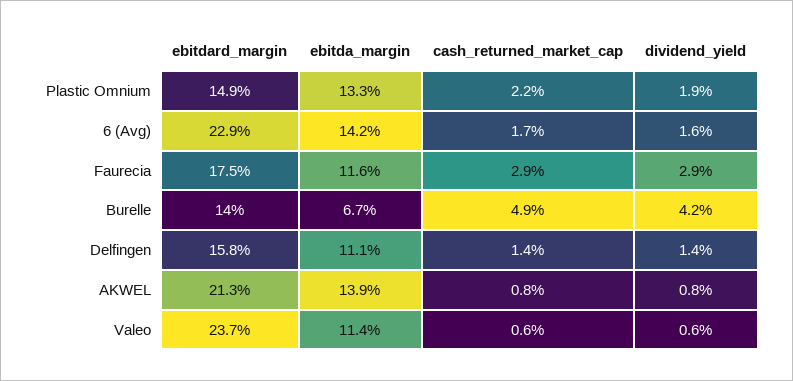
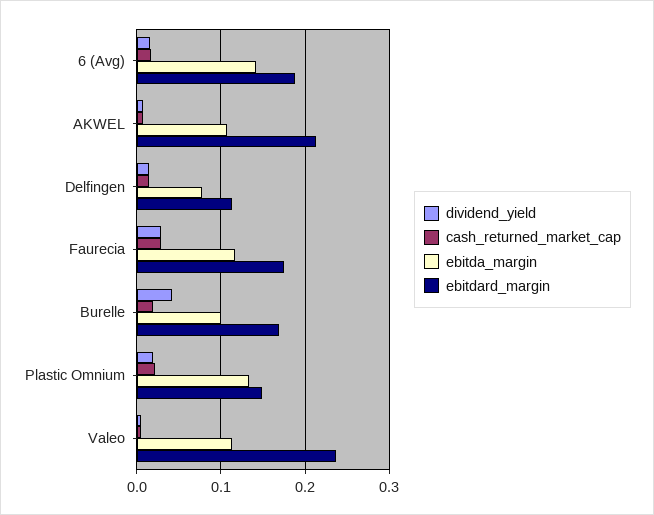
ebitdard_margin, 6 (Avg): 0.229 -> 0.19
ebitdard_margin, Burelle: 0.14 -> 0.17
ebitda_margin, Burelle: 0.067 -> 0.1
cash_returned_market_cap, Burelle: 0.049 -> 0.02
ebitdard_margin, Delfingen: 0.158 -> 0.11
ebitda_margin, Delfingen: 0.111 -> 0.08
ebitda_margin, AKWEL: 0.139 -> 0.11

